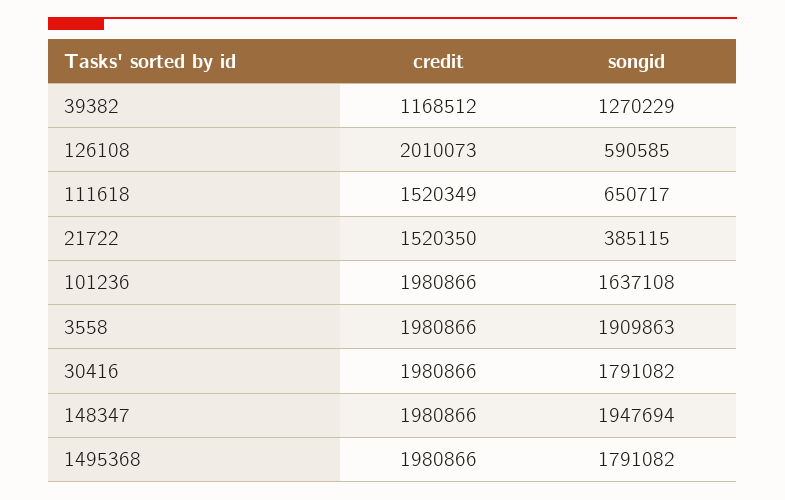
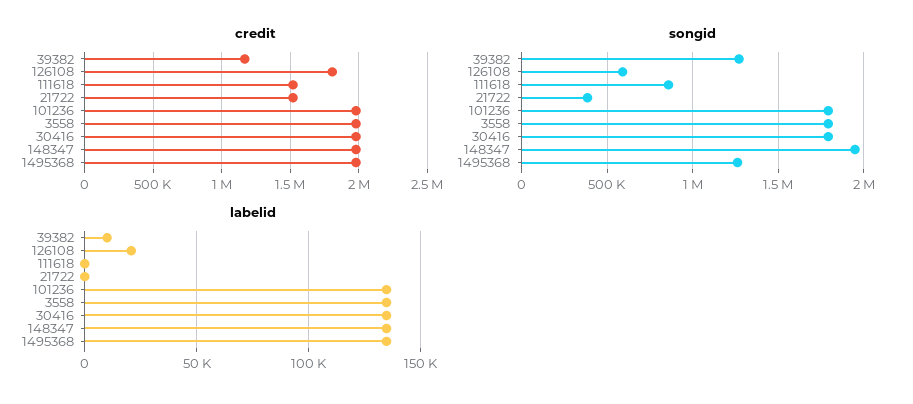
credit, 126108: 2010073 -> 1800000
songid, 111618: 650717 -> 850000
songid, 101236: 1637108 -> 1800000
songid, 3558: 1909863 -> 1800000
songid, 1495368: 1791082 -> 1250000
labelid, 39382: none -> 10000
labelid, 126108: none -> 20000
labelid, 111618: none -> 0
labelid, 21722: none -> 0
labelid, 101236: none -> 135000
labelid, 3558: none -> 135000
labelid, 30416: none -> 135000
labelid, 148347: none -> 135000
labelid, 1495368: none -> 135000

